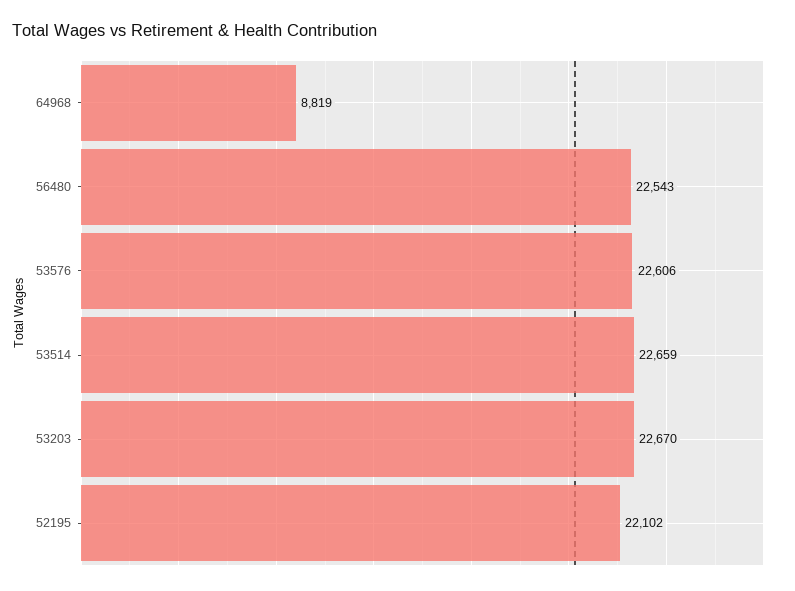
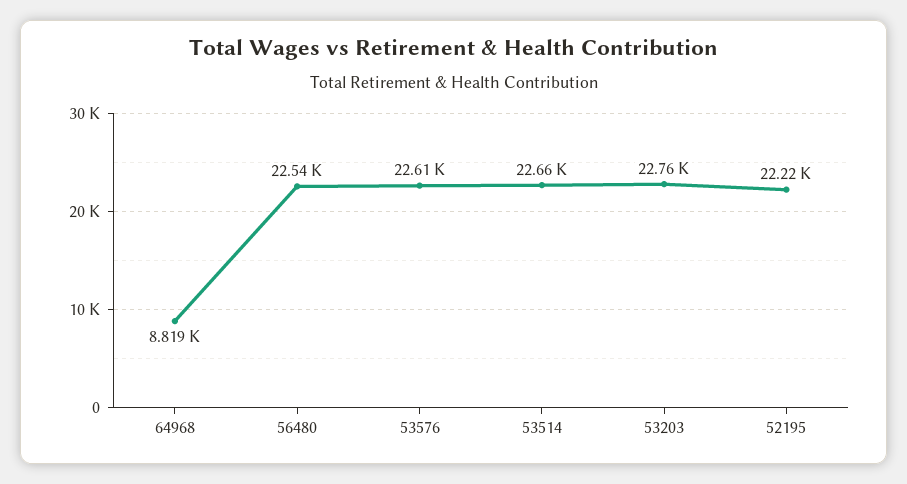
53203: 22670 -> 22760
52195: 22102 -> 22220

